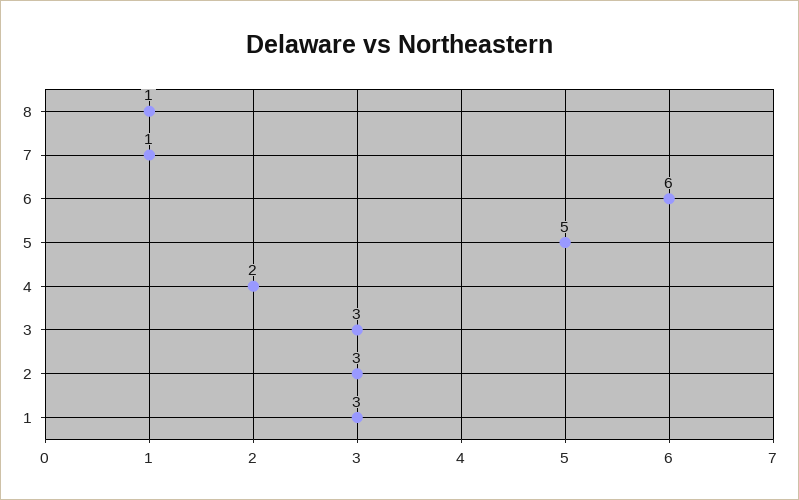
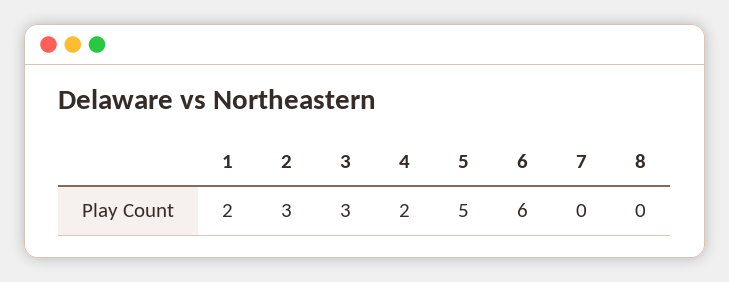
8: 1 -> 0
7: 1 -> 0
1: 3 -> 2

